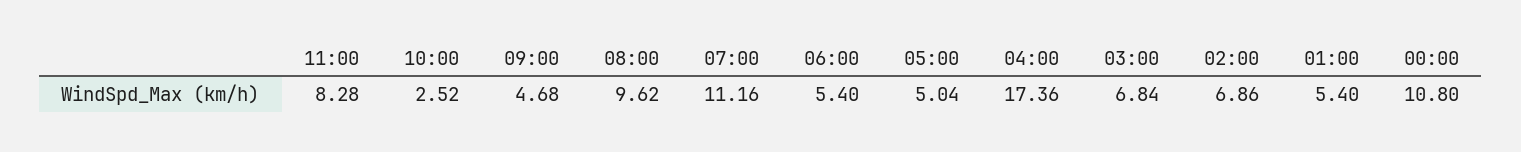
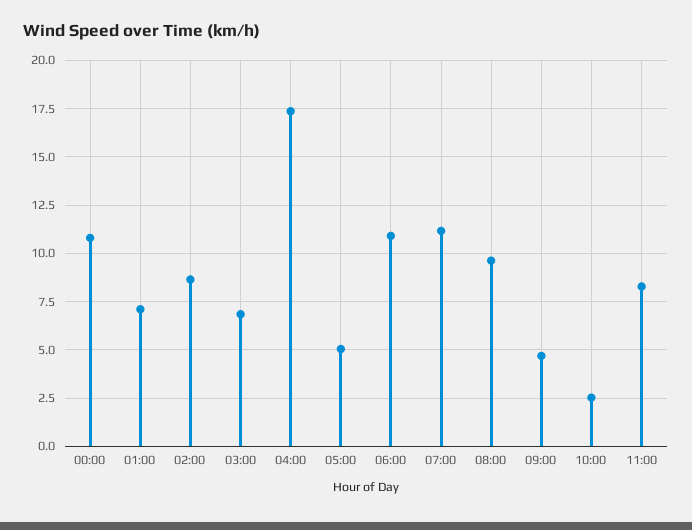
06:00: 5.4 -> 11
02:00: 6.86 -> 8.5
01:00: 5.4 -> 7

